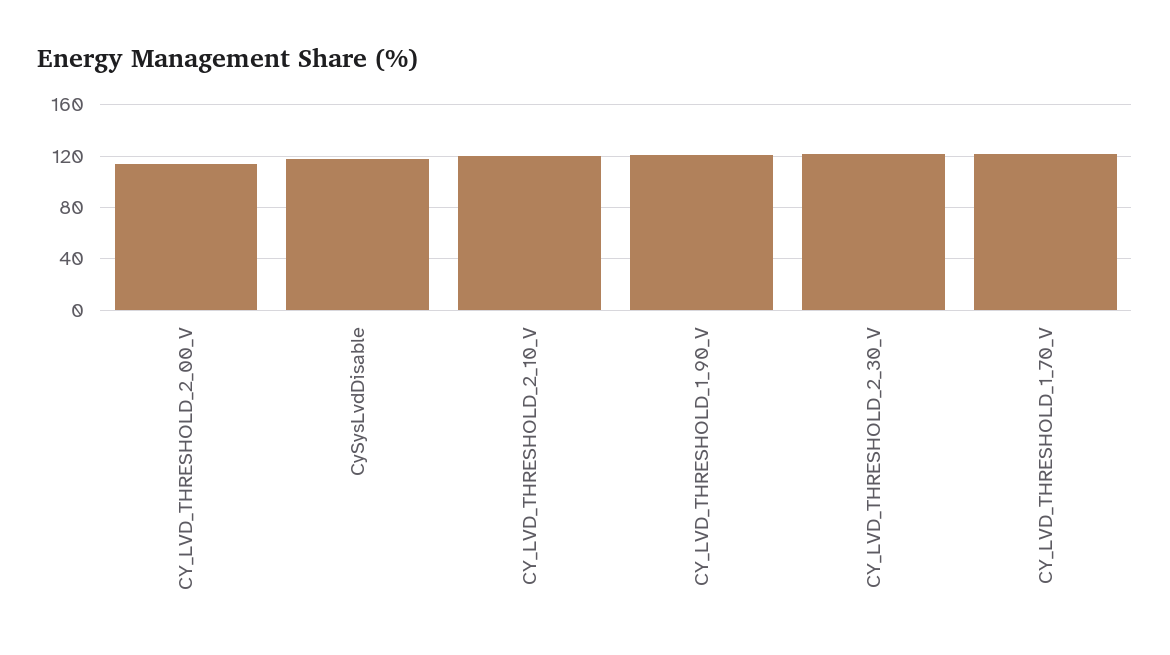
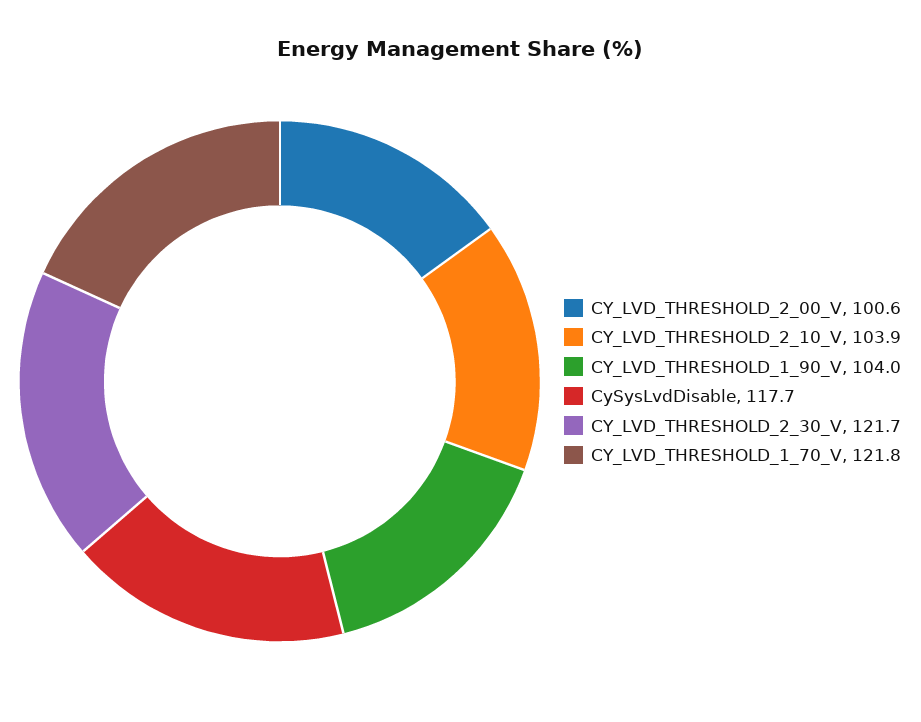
CY_LVD_THRESHOLD_2_00_V: 115 -> 100.6
CY_LVD_THRESHOLD_2_10_V: 120 -> 103.9
CY_LVD_THRESHOLD_1_90_V: 120 -> 104

